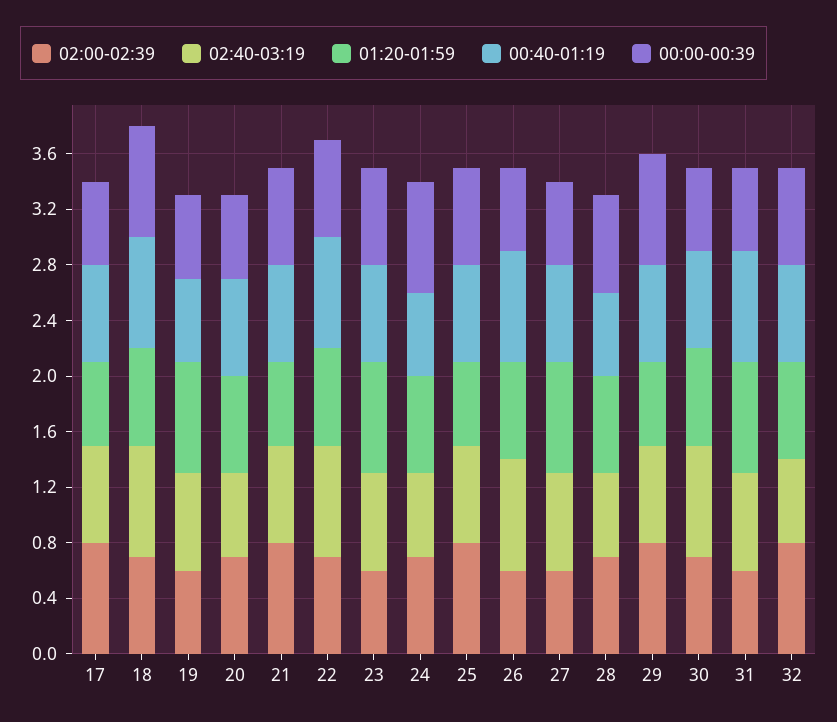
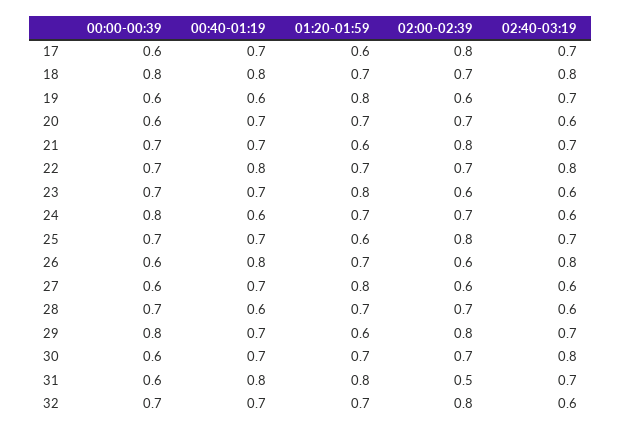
02:40-03:19, 23: 0.7 -> 0.6
02:40-03:19, 27: 0.7 -> 0.6
02:00-02:39, 31: 0.6 -> 0.5

